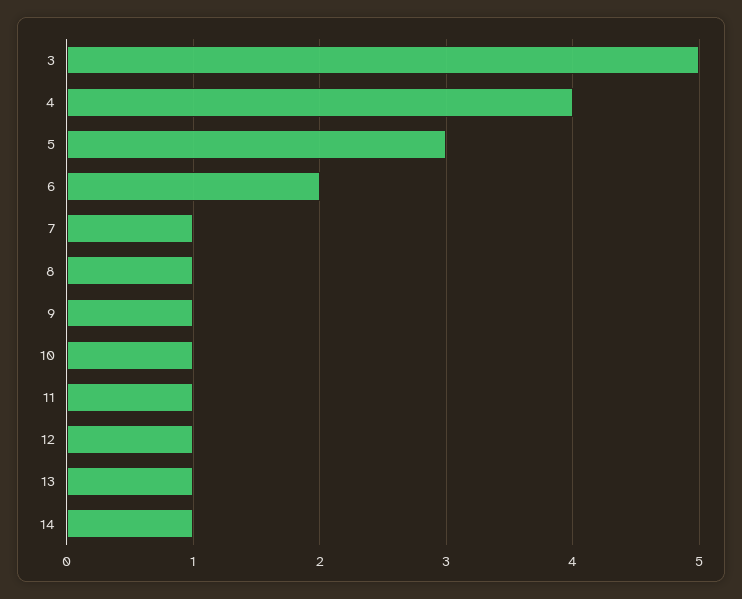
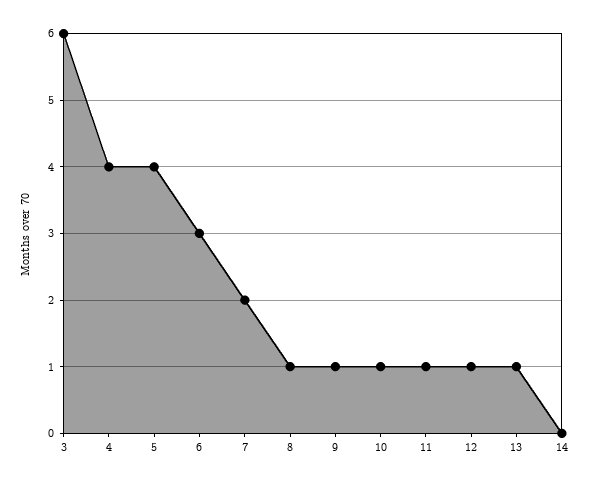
3: 5 -> 6
5: 3 -> 4
6: 2 -> 3
7: 1 -> 2
14: 1 -> 0

